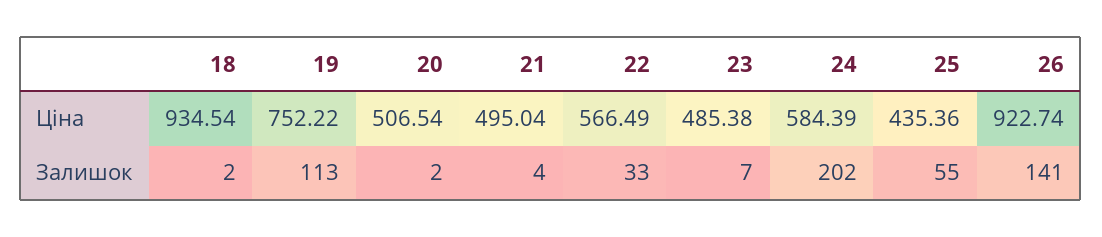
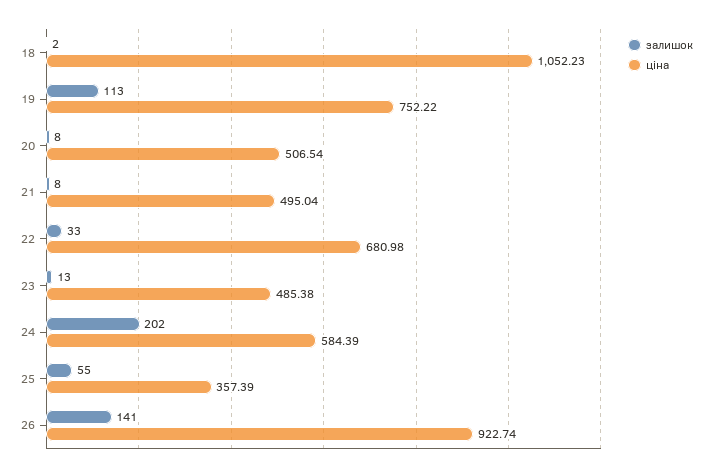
Ціна, 18: 934.54 -> 1052.23
Ціна, 22: 566.49 -> 680.98
Ціна, 25: 435.36 -> 357.39
Залишок, 20: 2 -> 8
Залишок, 21: 4 -> 8
Залишок, 23: 7 -> 13

